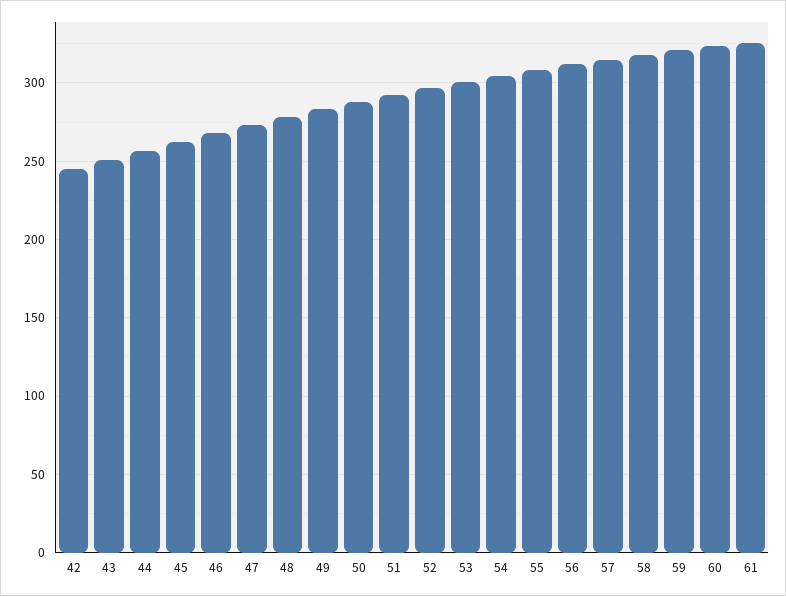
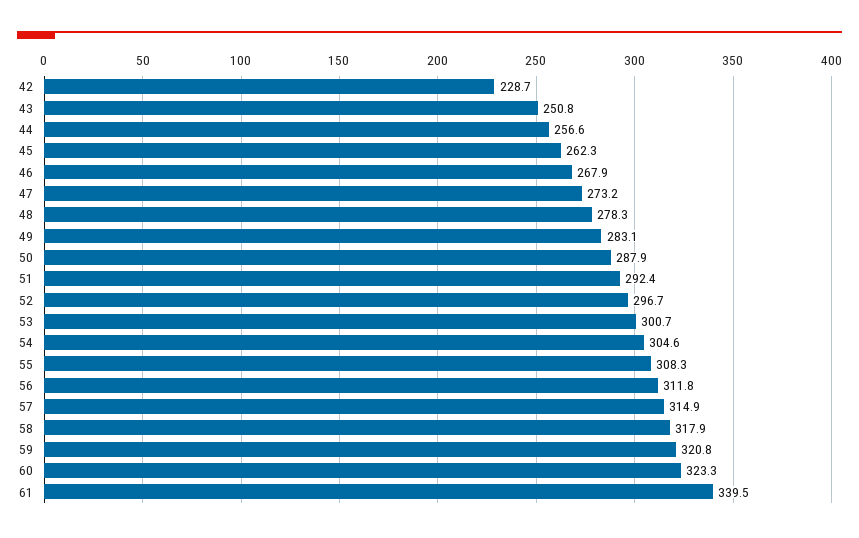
42: 245 -> 228.7
61: 325 -> 339.5

